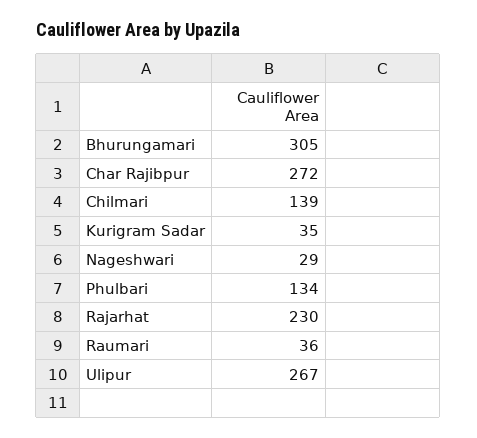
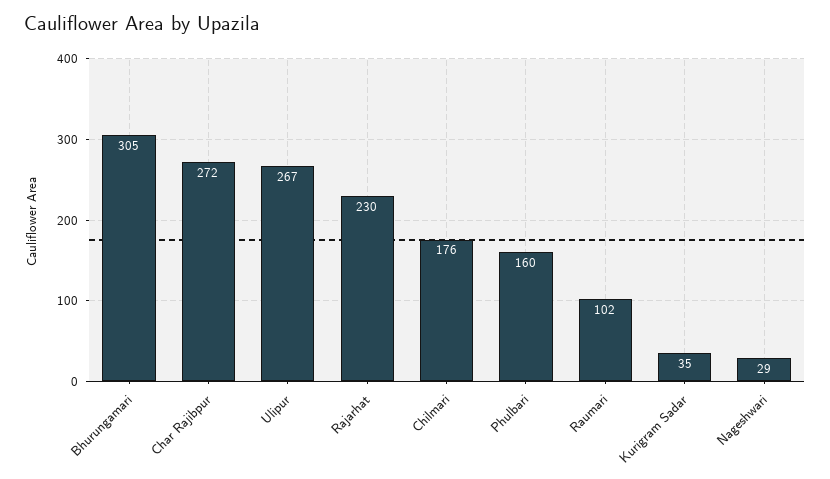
Chilmari: 139 -> 176
Phulbari: 134 -> 160
Raumari: 36 -> 102

